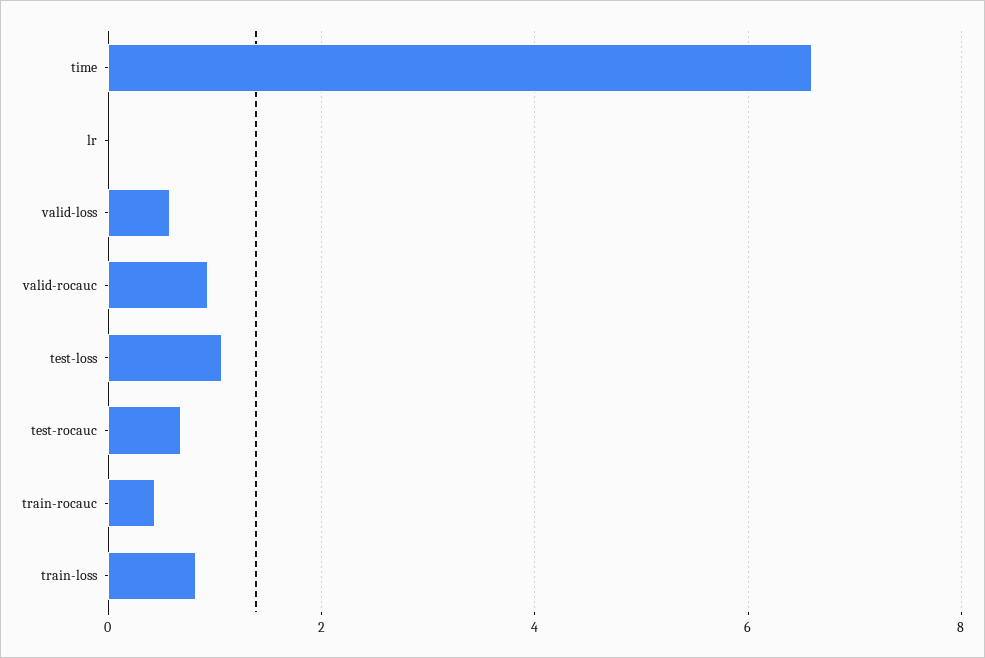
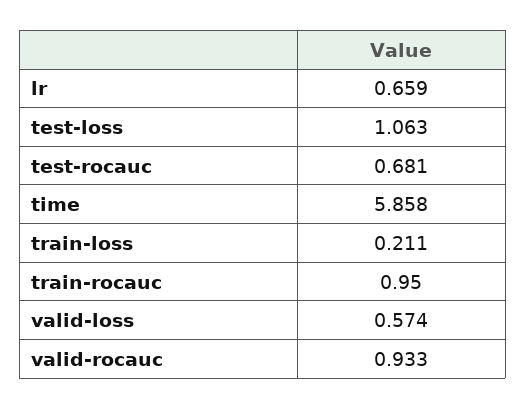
time: 6.6 -> 5.858
lr: 0 -> 0.659
train-rocauc: 0.4 -> 0.95
train-loss: 0.8 -> 0.211

